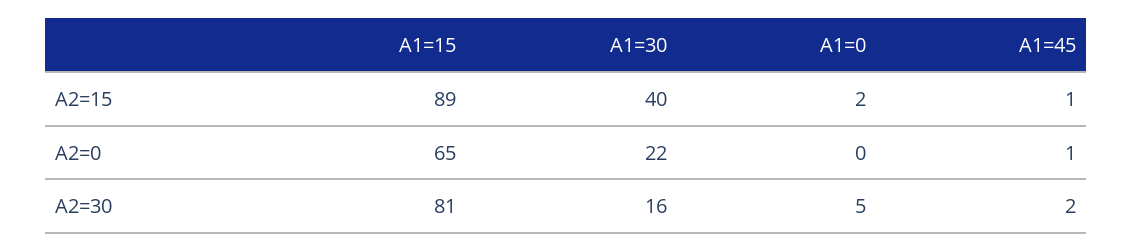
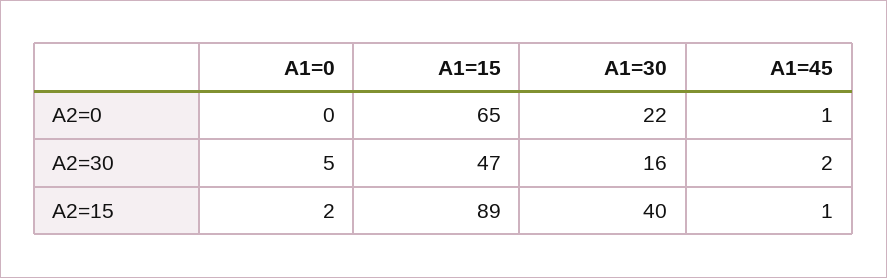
A1=15, A2=30: 81 -> 47

